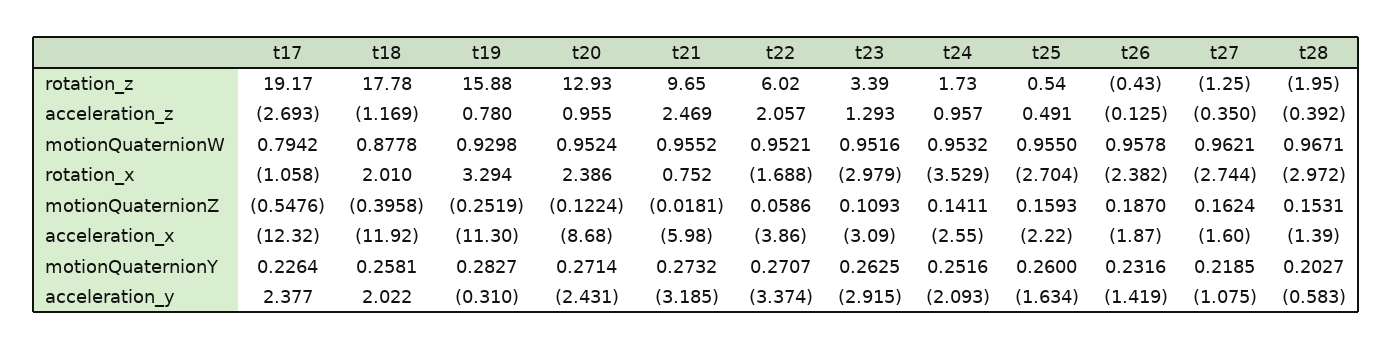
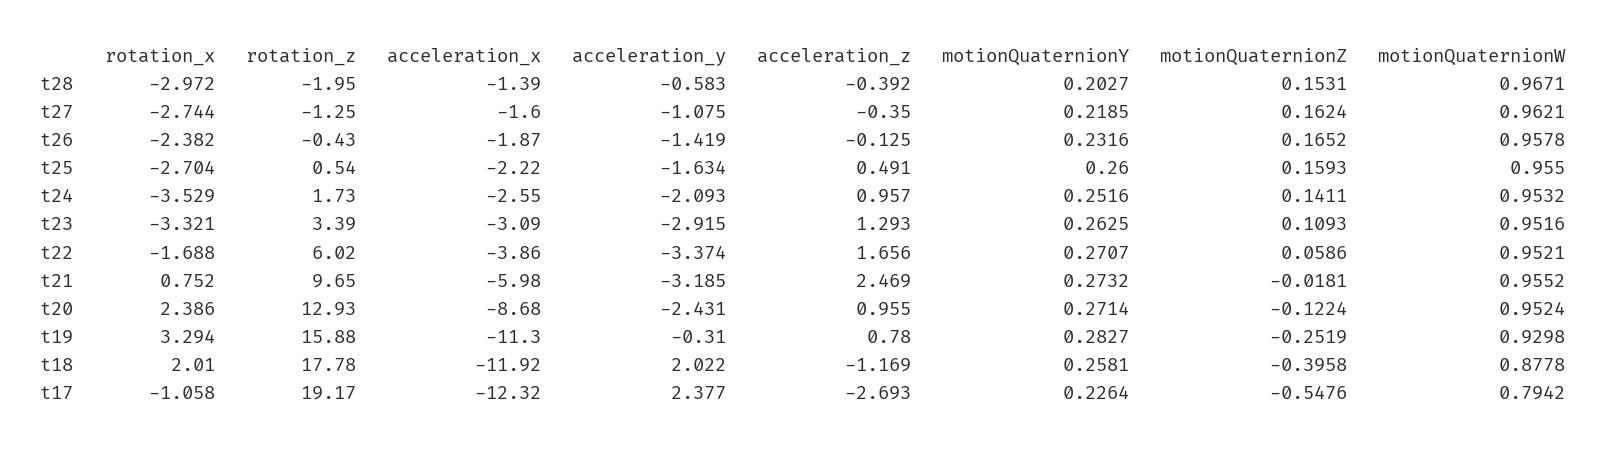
t22, acceleration_z: 2.057 -> 1.656
t23, rotation_x: -2.979 -> -3.321
t26, motionQuaternionZ: 0.187 -> 0.1652

